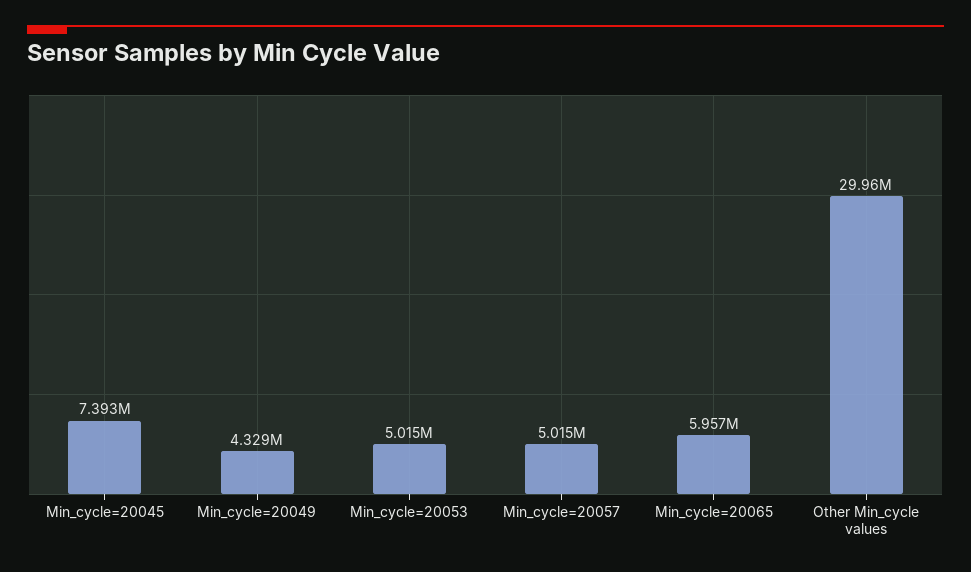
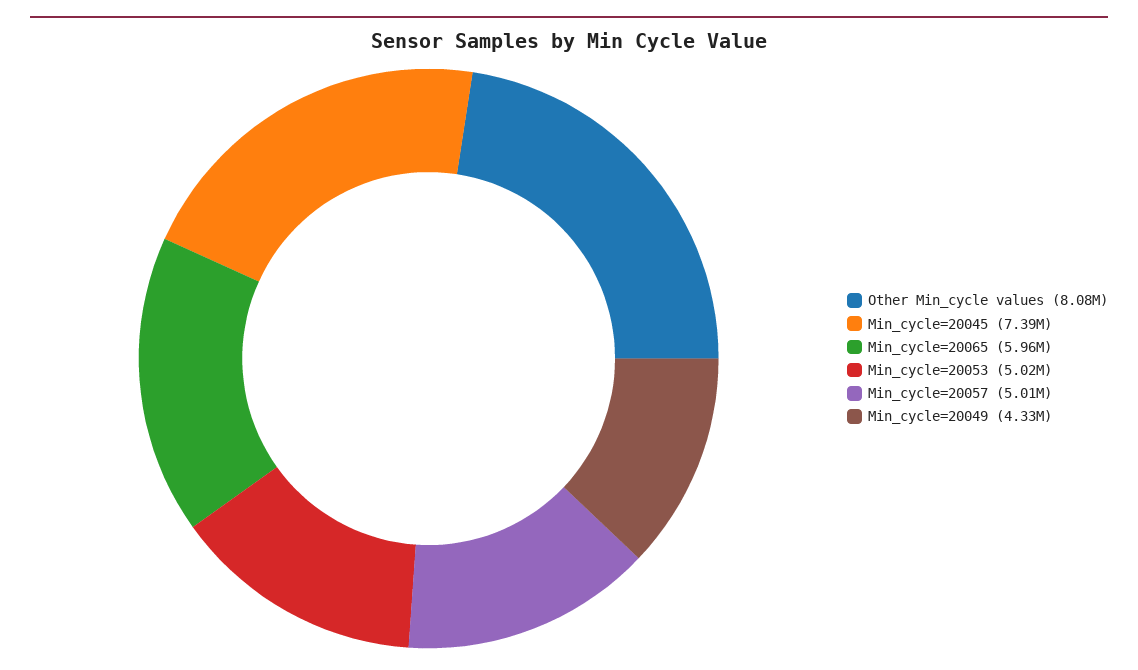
Other Min_cycle values: 29960000 -> 8080000

